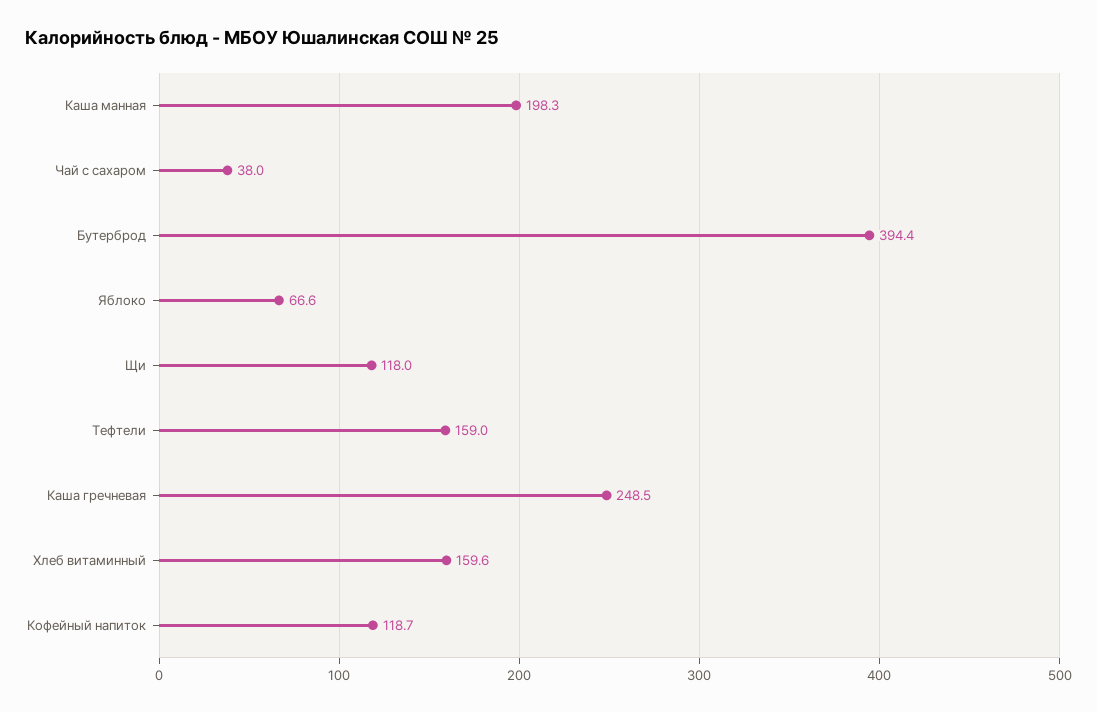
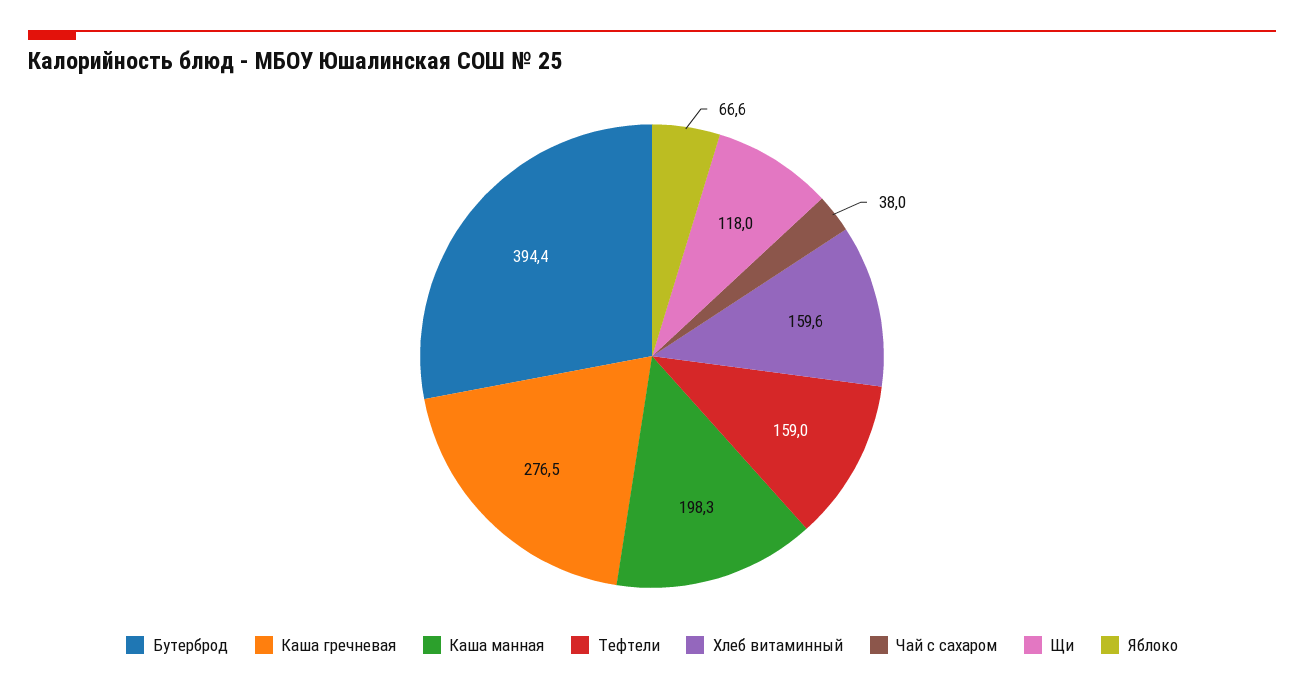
Каша гречневая: 248.5 -> 276.5
Кофейный напиток: 118.7 -> none

